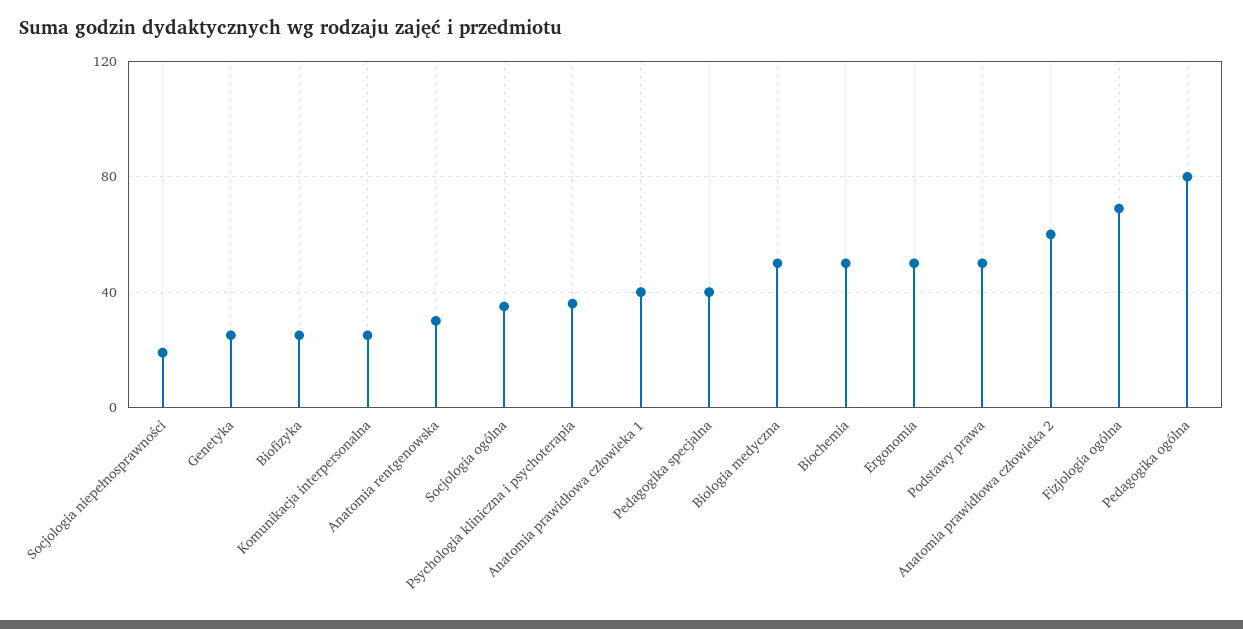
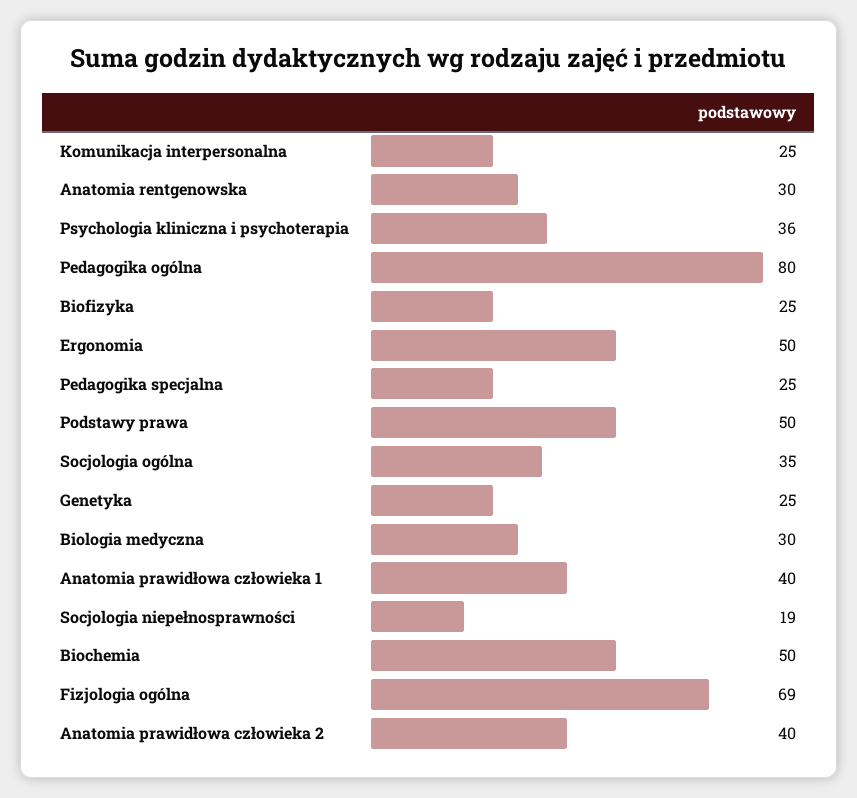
Pedagogika specjalna: 40 -> 25
Biologia medyczna: 50 -> 30
Anatomia prawidłowa człowieka 2: 60 -> 40

